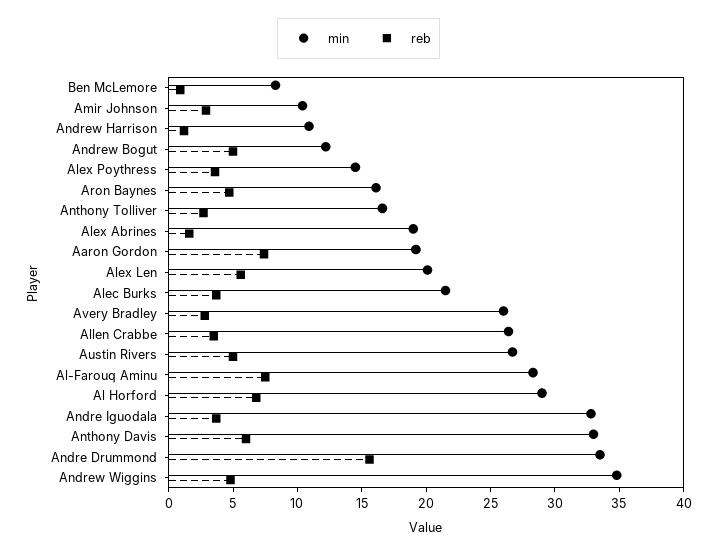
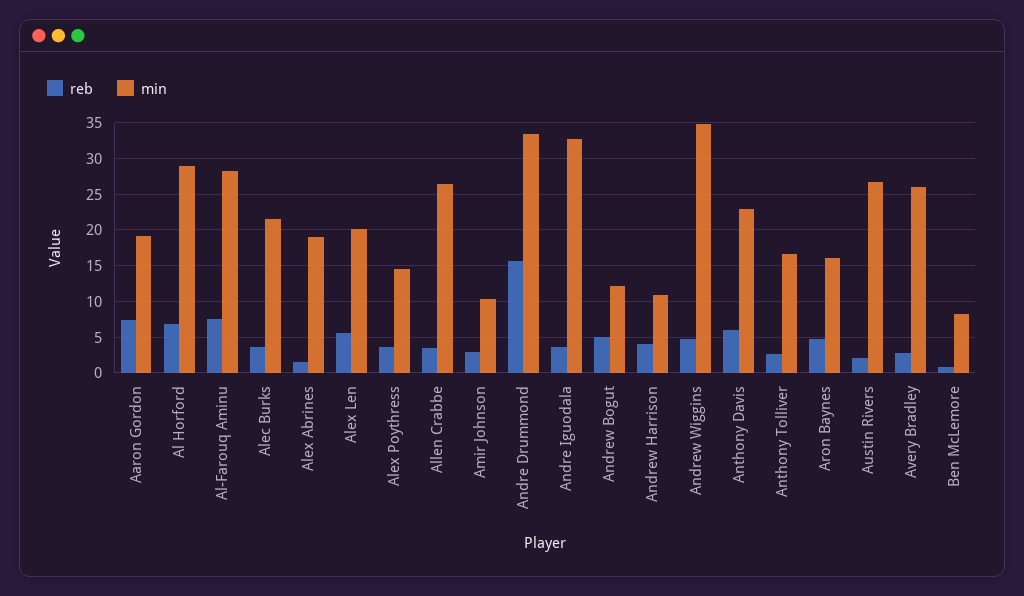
reb, Andrew Harrison: 1 -> 4
reb, Austin Rivers: 5 -> 2
min, Anthony Davis: 33 -> 23

